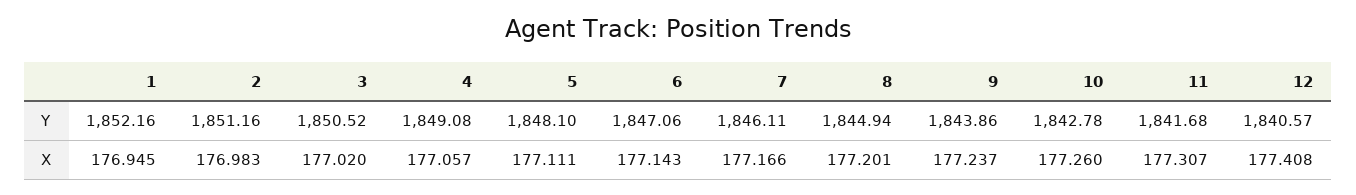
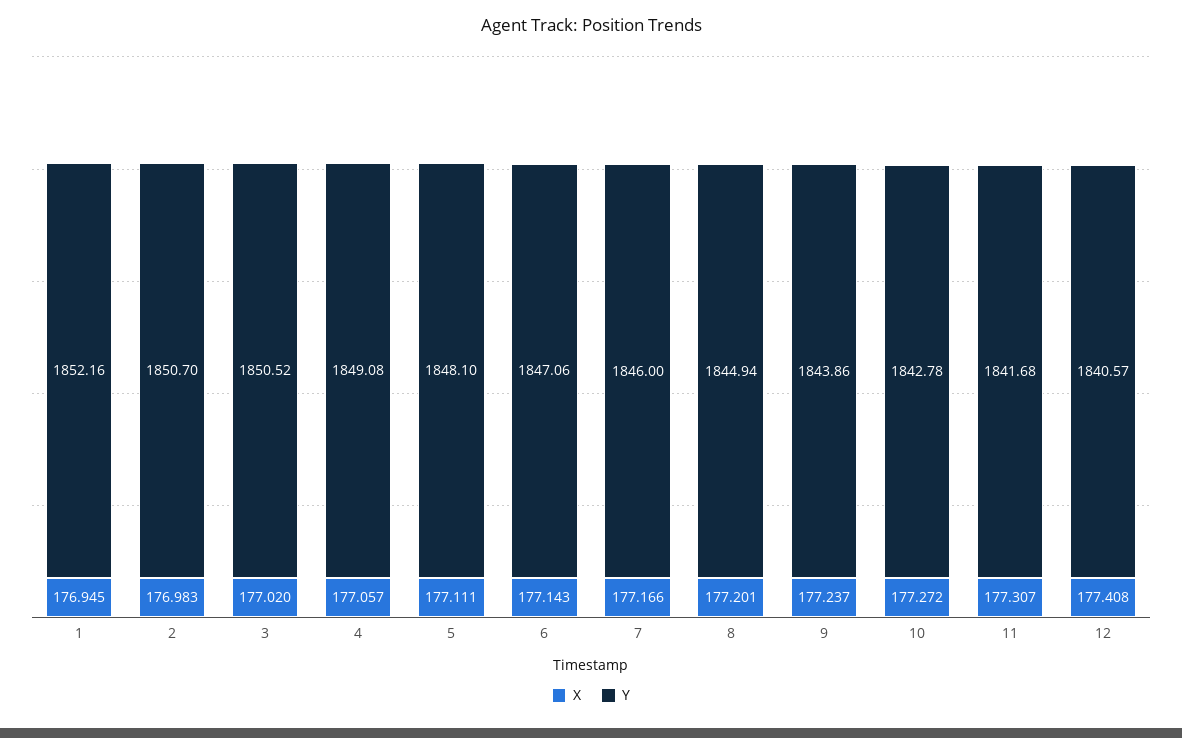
Y, 2: 1851.16 -> 1850.7
Y, 7: 1846.11 -> 1846
X, 10: 177.26 -> 177.272

